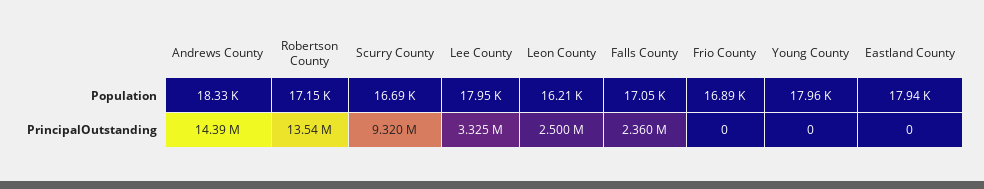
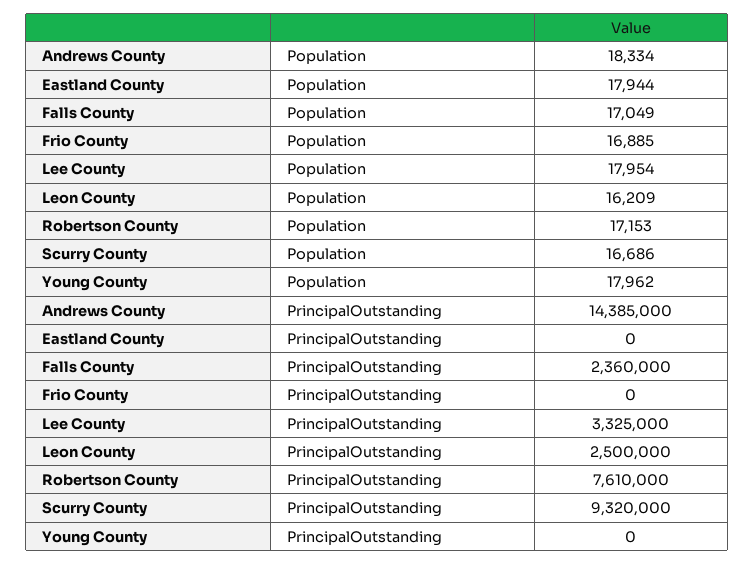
Robertson County, PrincipalOutstanding: 13540000 -> 7610000

